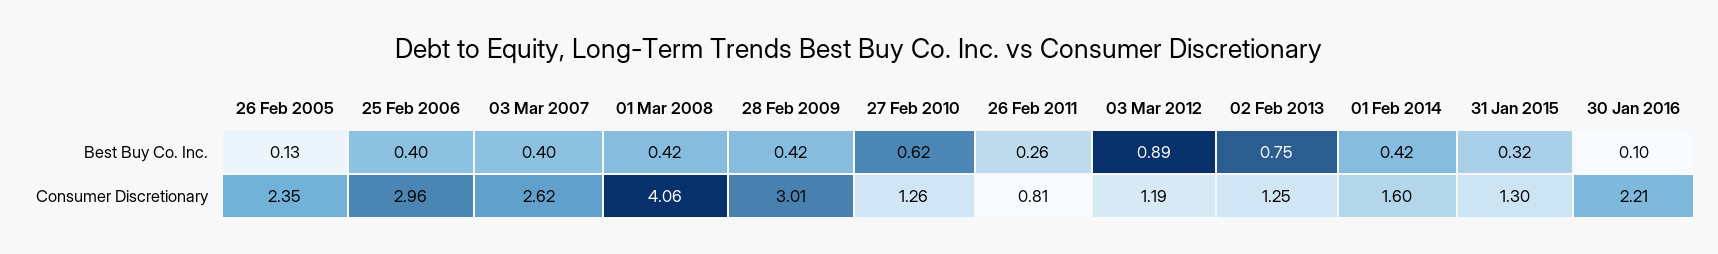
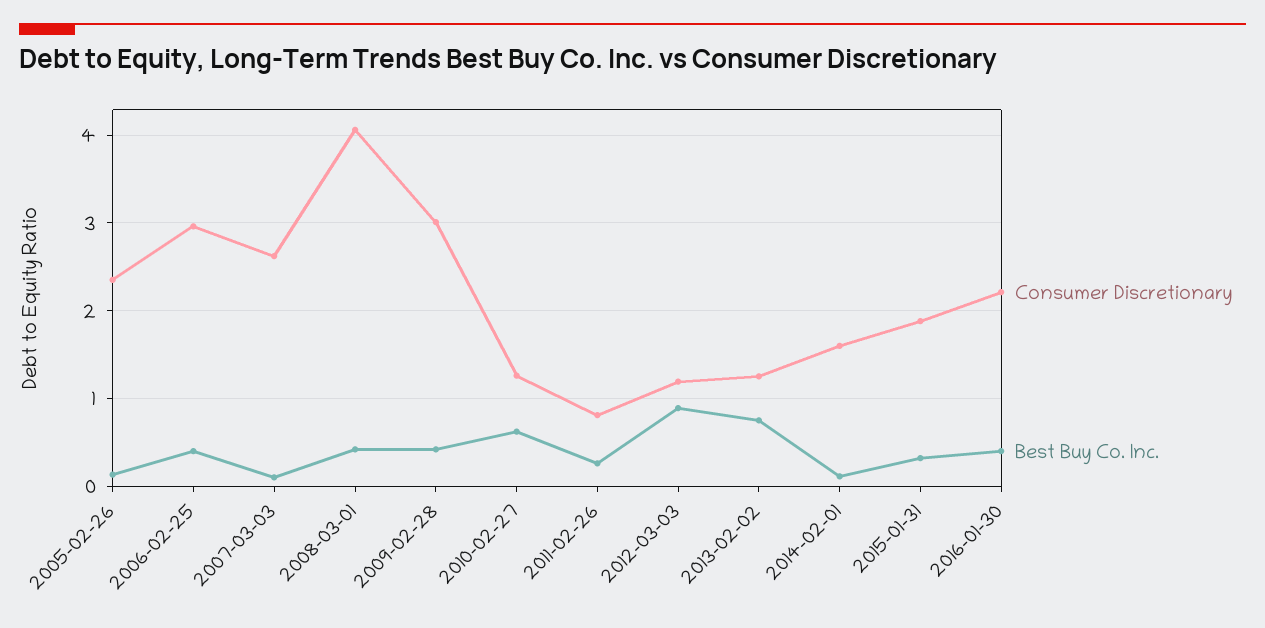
Best Buy Co. Inc., 03 Mar 2007: 0.4 -> 0.1
Best Buy Co. Inc., 01 Feb 2014: 0.42 -> 0.1
Best Buy Co. Inc., 30 Jan 2016: 0.1 -> 0.4
Consumer Discretionary, 31 Jan 2015: 1.3 -> 1.9

